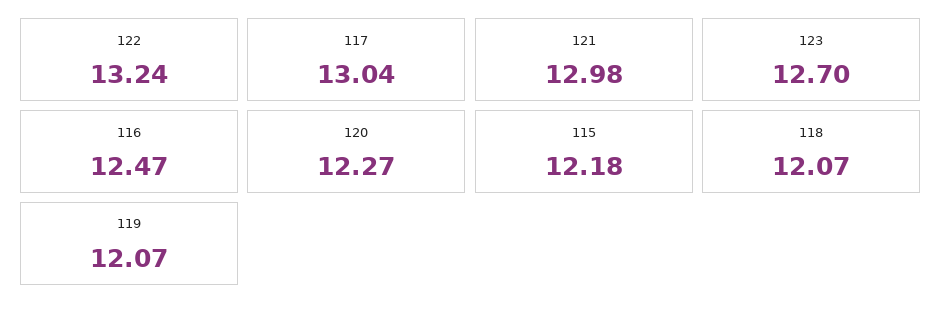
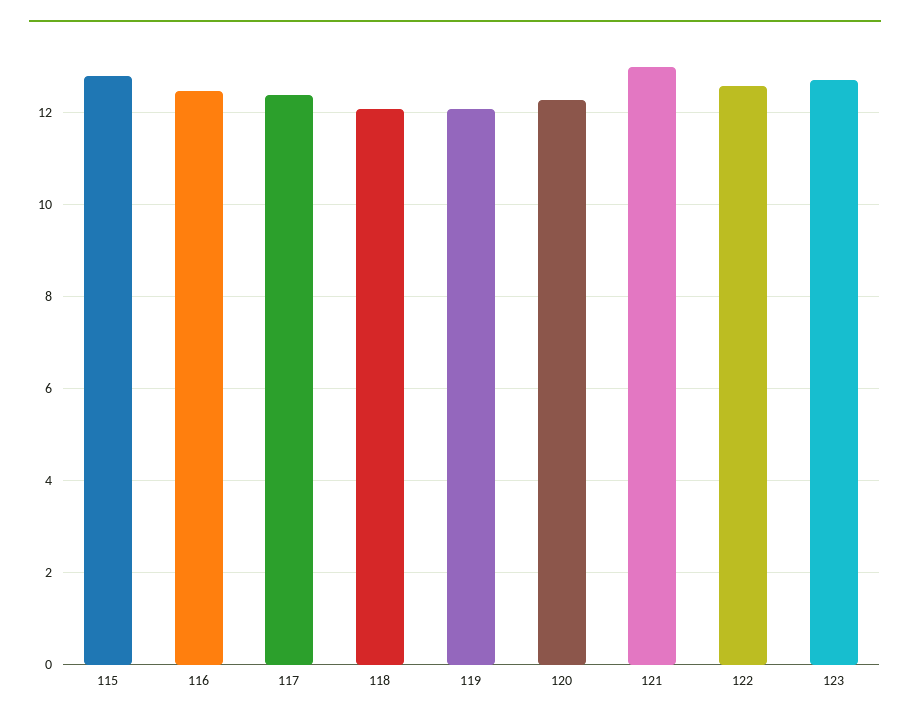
122: 13.24 -> 12.6
117: 13.04 -> 12.4
115: 12.18 -> 12.8

